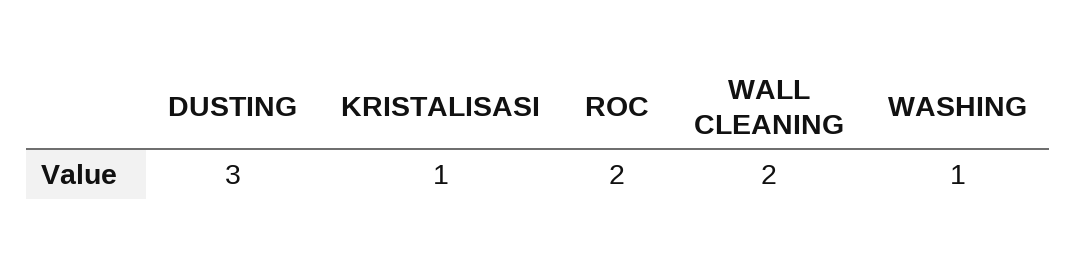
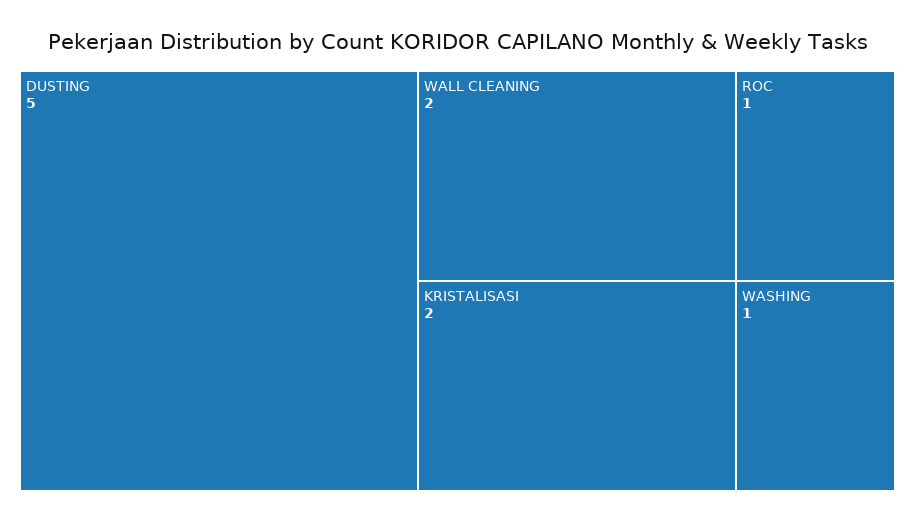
DUSTING: 3 -> 5
KRISTALISASI: 1 -> 2
ROC: 2 -> 1

